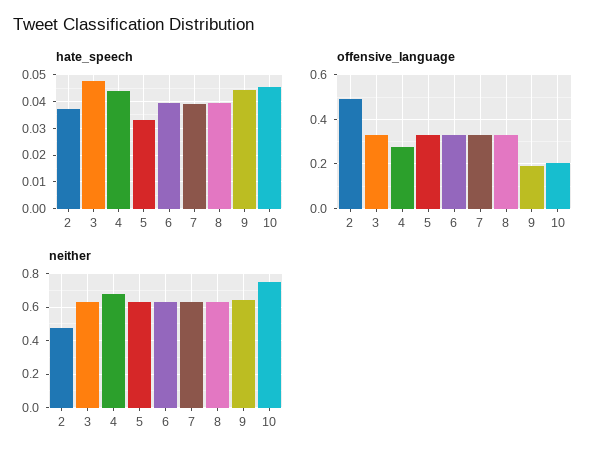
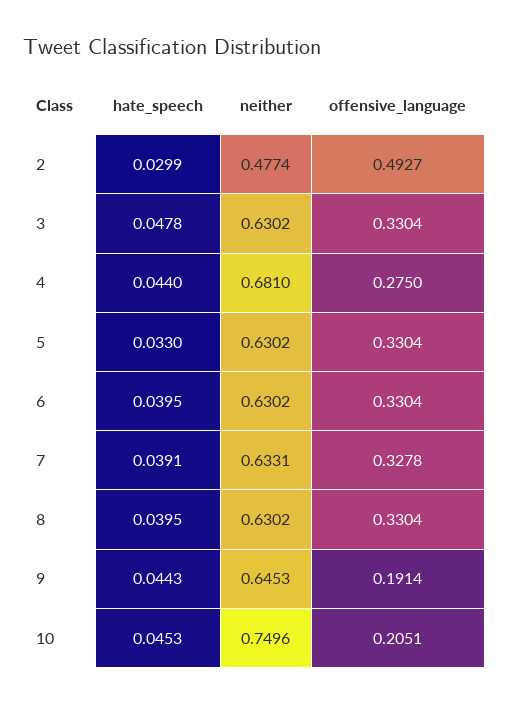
hate_speech, 2: 0.0375 -> 0.0299

